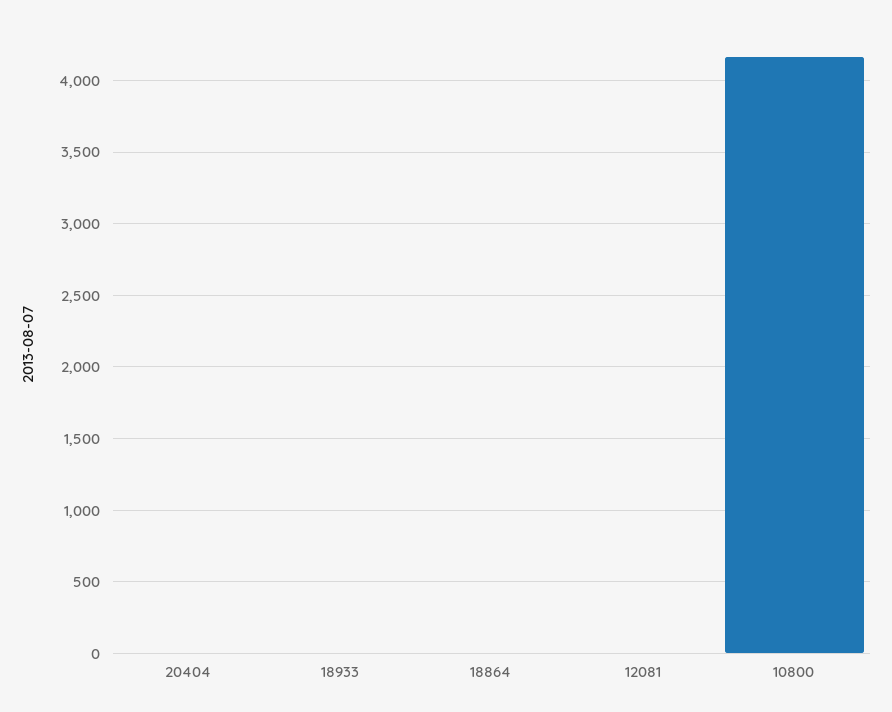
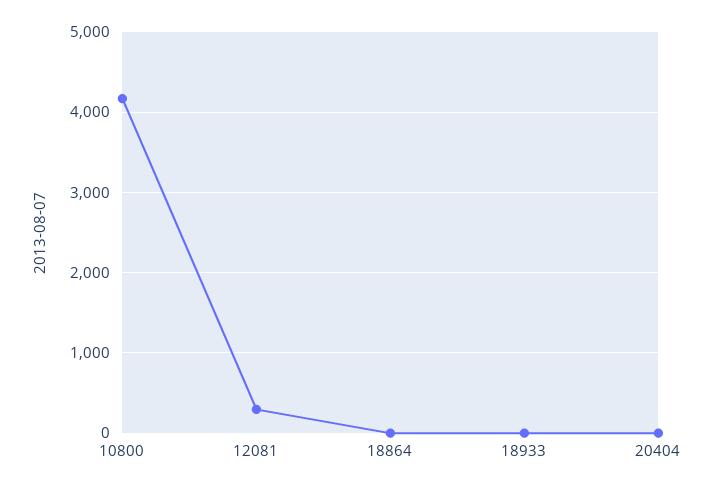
12081: 0 -> 300

